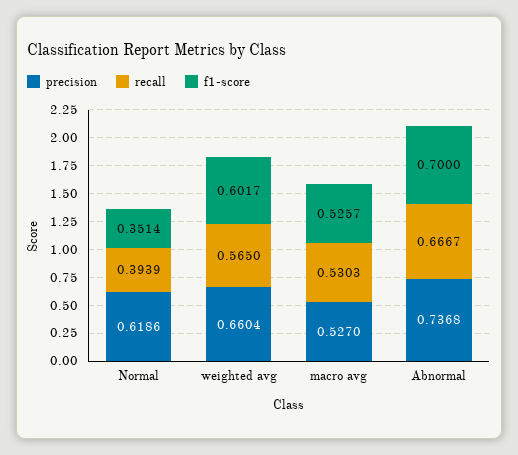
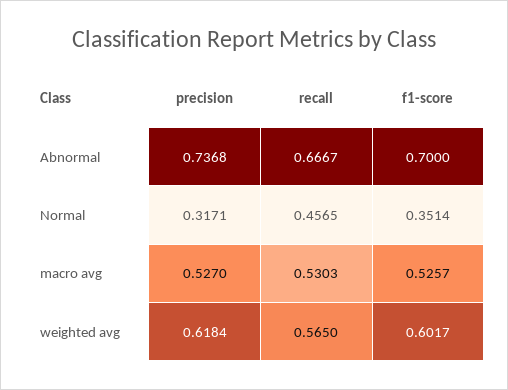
precision, Normal: 0.6186 -> 0.3171
recall, Normal: 0.3939 -> 0.4565
precision, weighted avg: 0.6604 -> 0.6184

